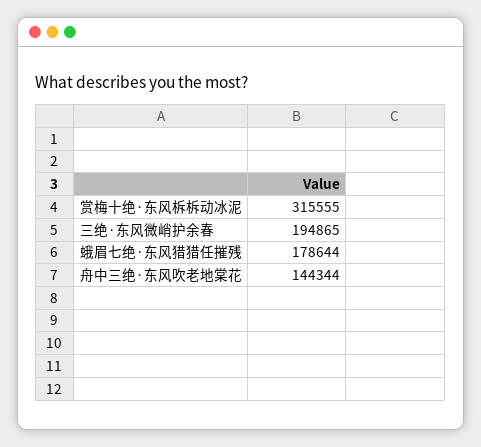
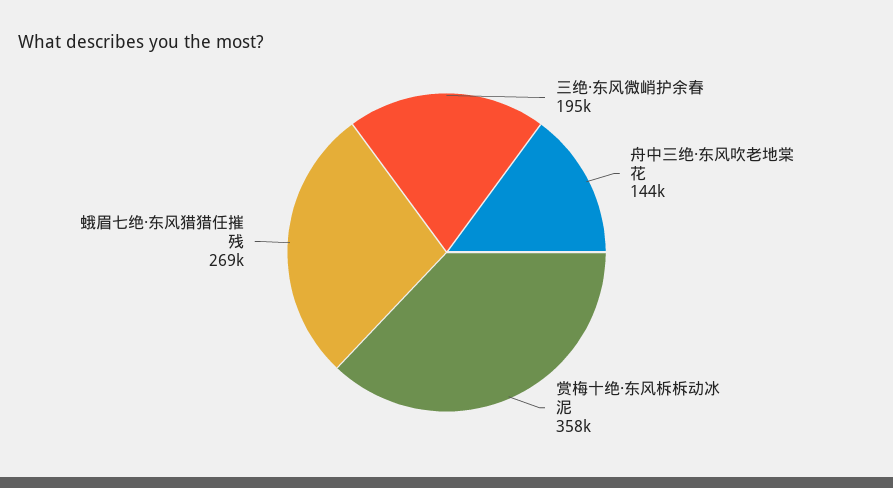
赏梅十绝·东风柝柝动冰泥: 315555 -> 358000
蛾眉七绝·东风猎猎任摧残: 178644 -> 269000

